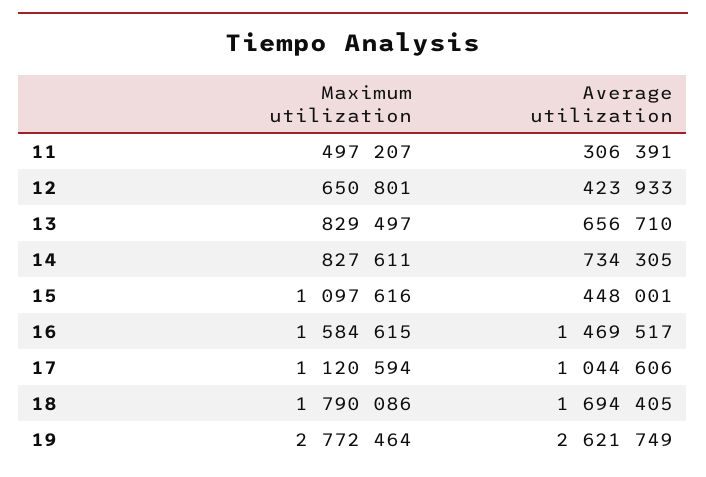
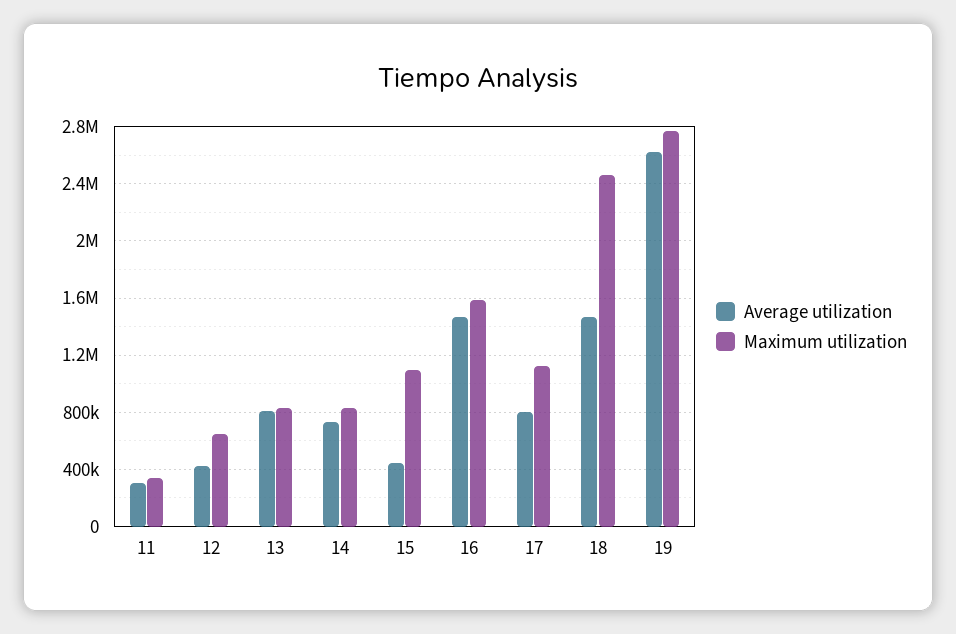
Maximum utilization, 11: 497207 -> 350000
Average utilization, 13: 656710 -> 800000
Average utilization, 17: 1044606 -> 800000
Maximum utilization, 18: 1790086 -> 2450000
Average utilization, 18: 1694405 -> 1450000

